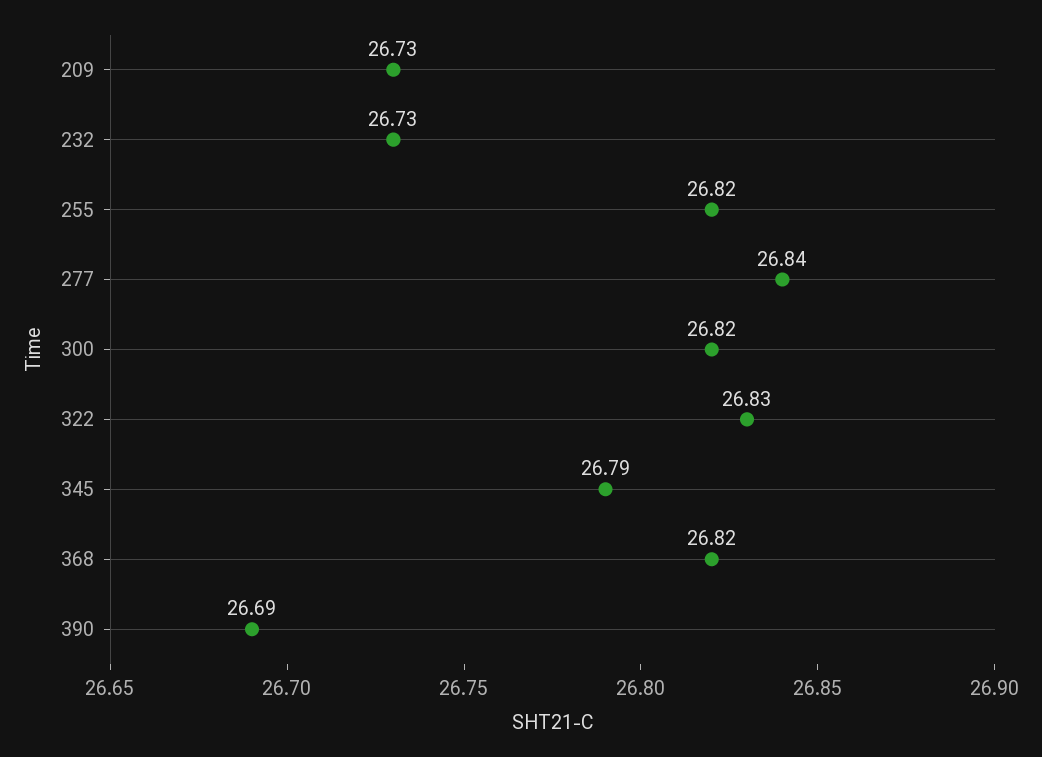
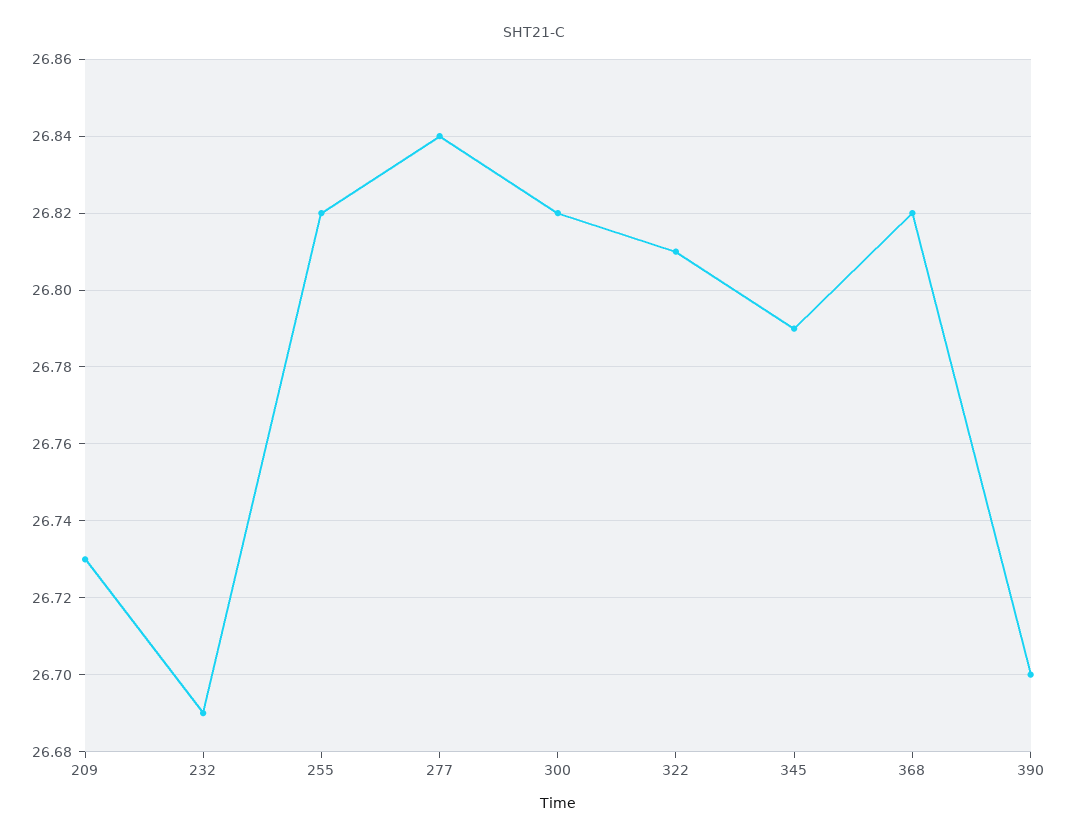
232: 26.73 -> 26.69
322: 26.83 -> 26.81
390: 26.69 -> 26.7

